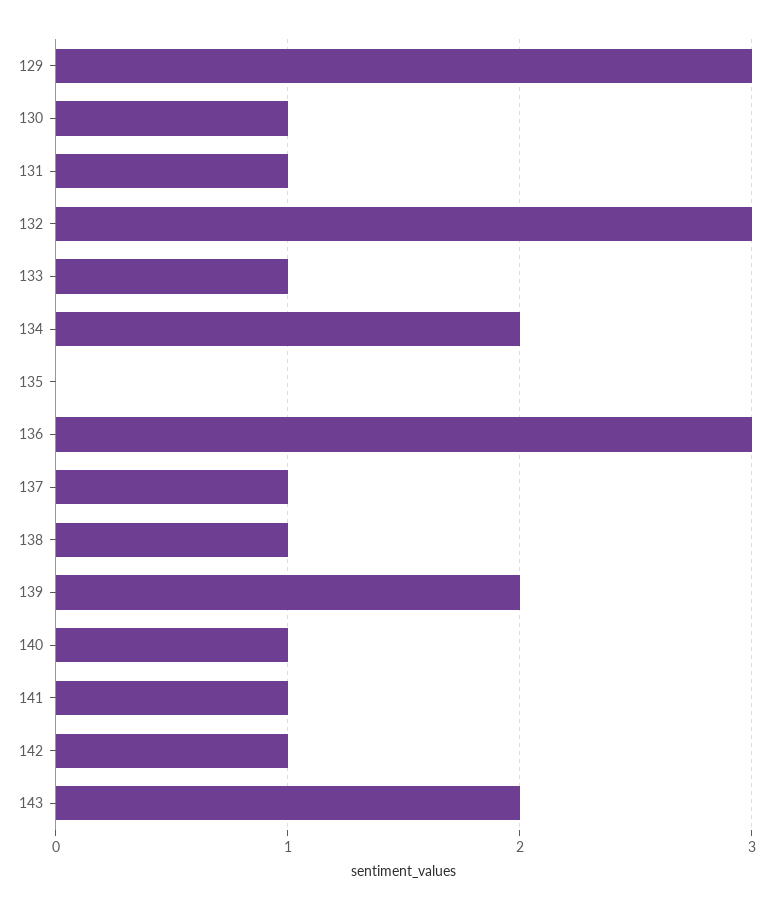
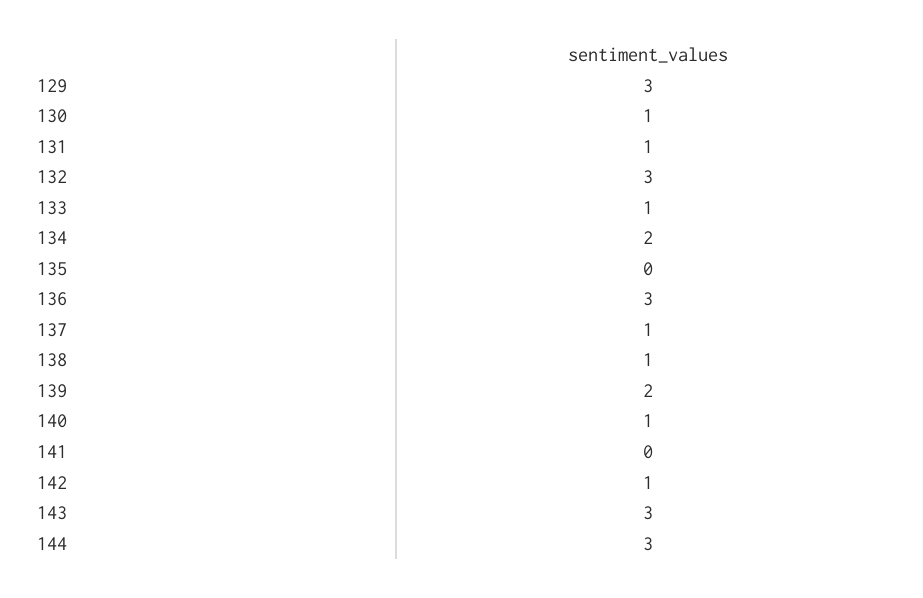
141: 1 -> 0
143: 2 -> 3
144: none -> 3

